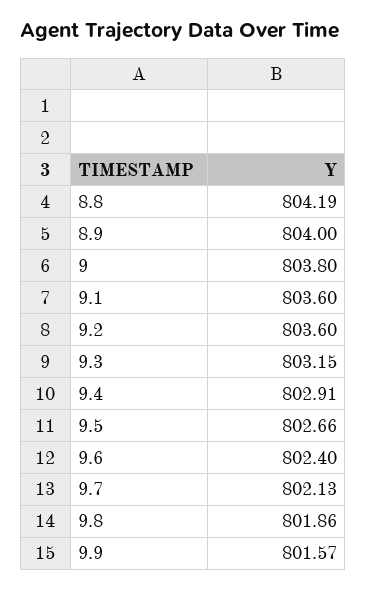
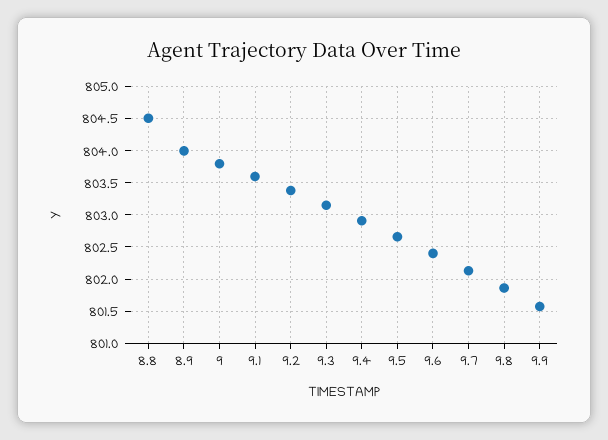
8.8: 804.19 -> 804.5
9.2: 803.6 -> 803.4

